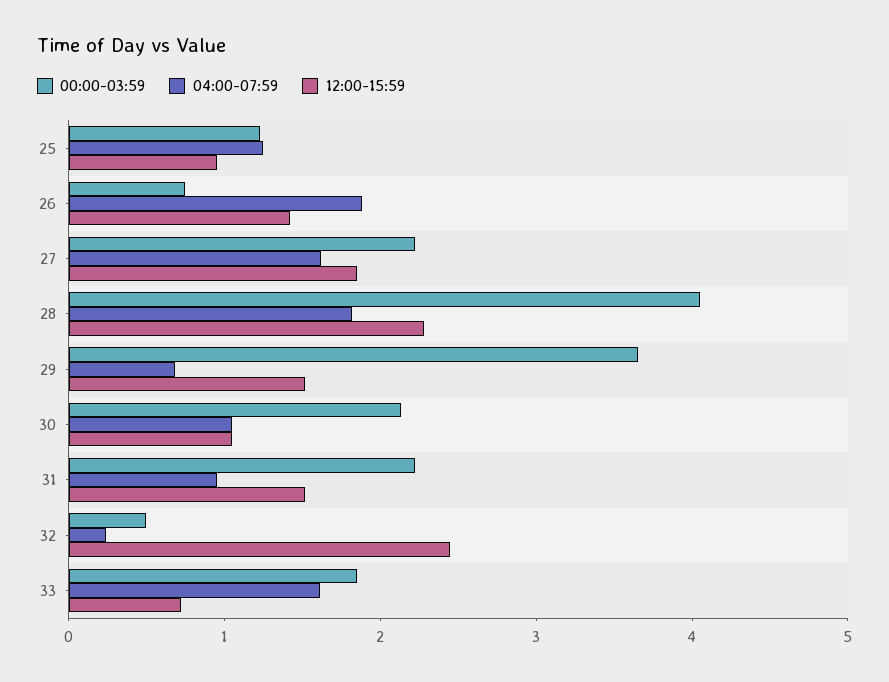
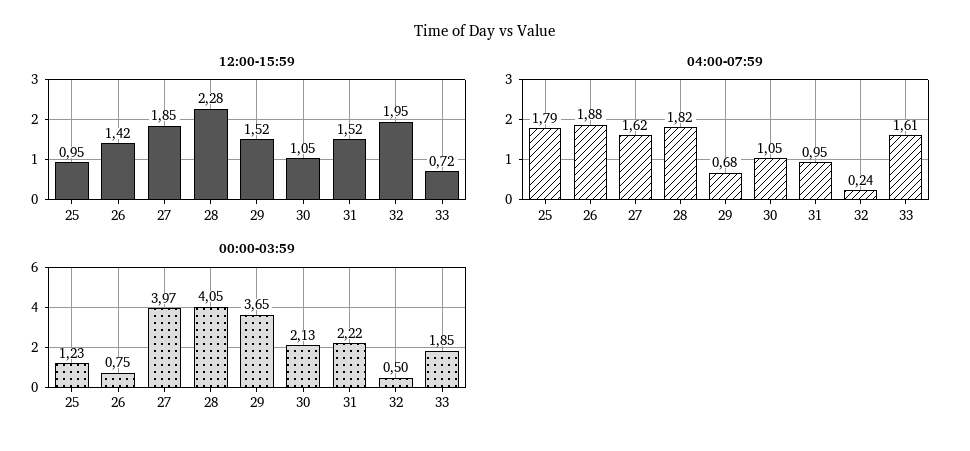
04:00-07:59, 25: 1.2 -> 1.79
00:00-03:59, 27: 2.2 -> 3.97
12:00-15:59, 32: 2.4 -> 1.95

